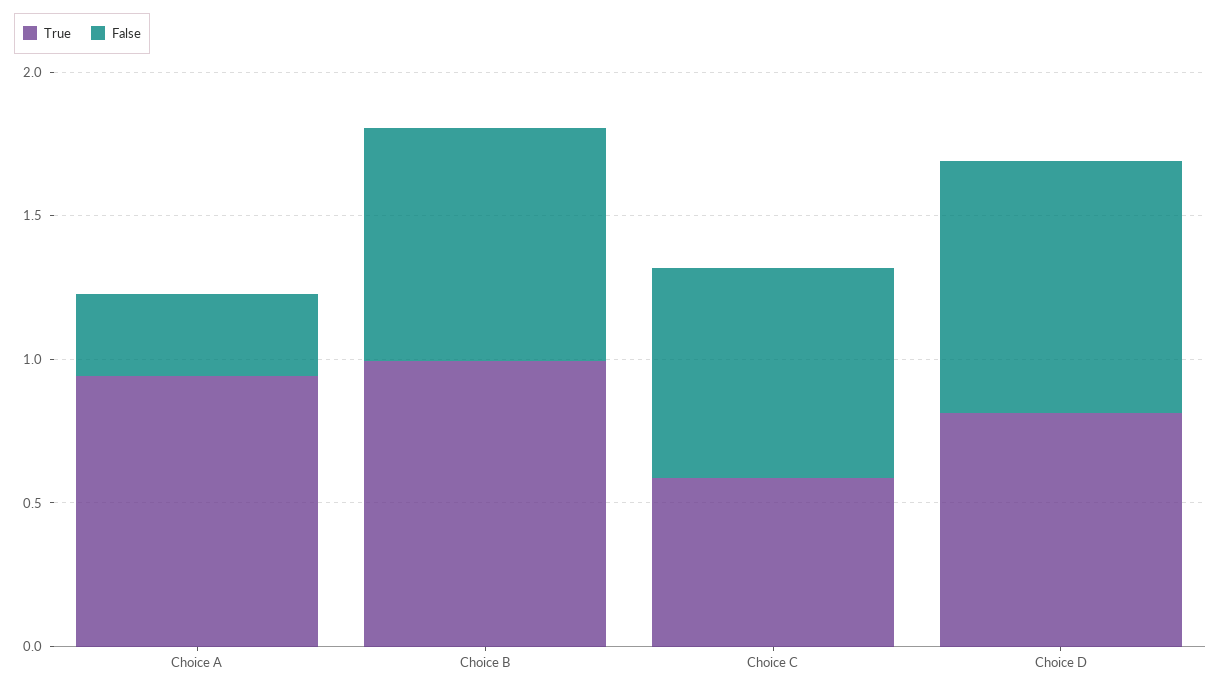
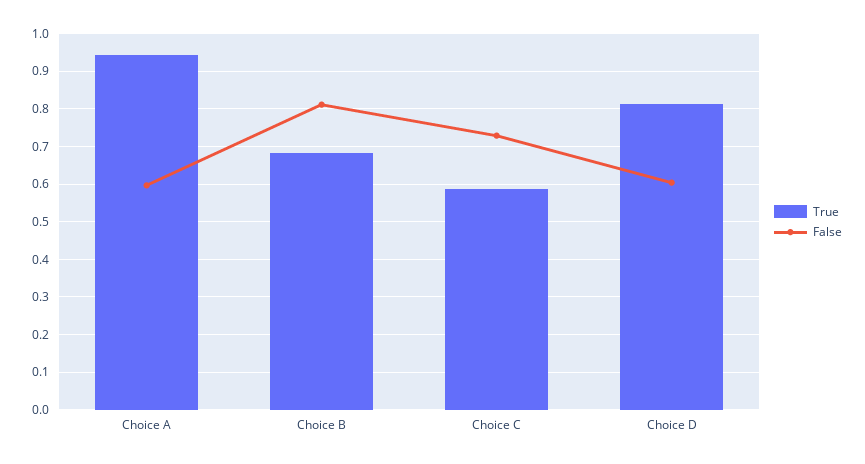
False, Choice A: 0.3 -> 0.6
True, Choice B: 1 -> 0.68
False, Choice D: 0.9 -> 0.6

